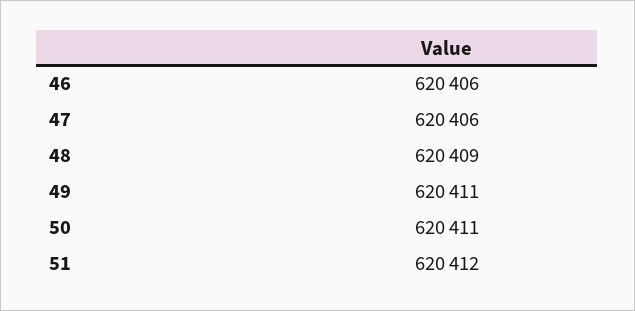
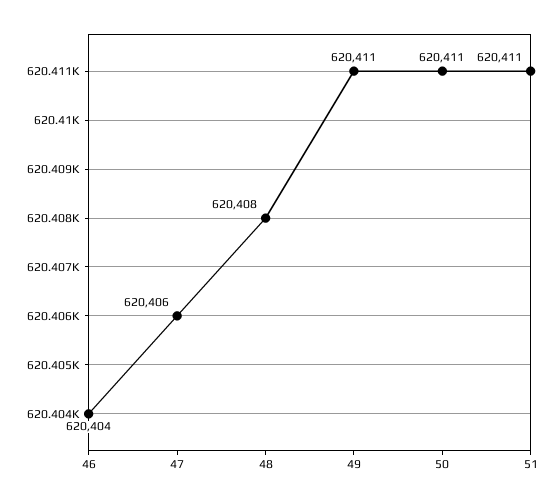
46: 620406 -> 620404
48: 620409 -> 620408
51: 620412 -> 620411

